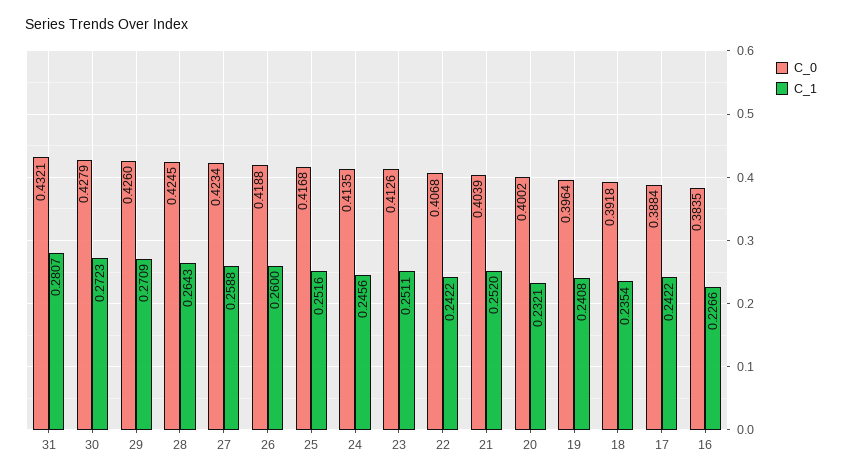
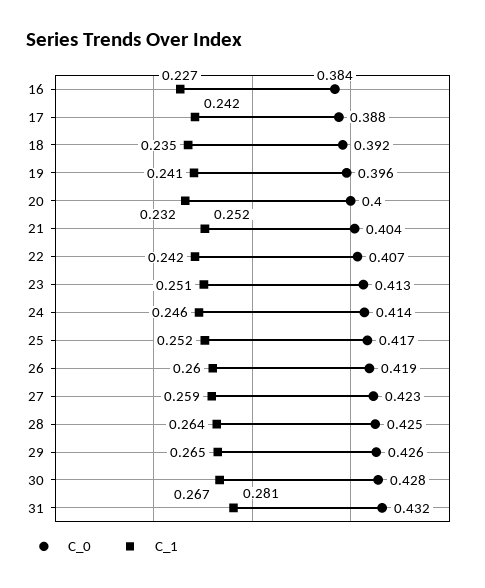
C_1, 30: 0.2723 -> 0.267
C_1, 29: 0.2709 -> 0.265

